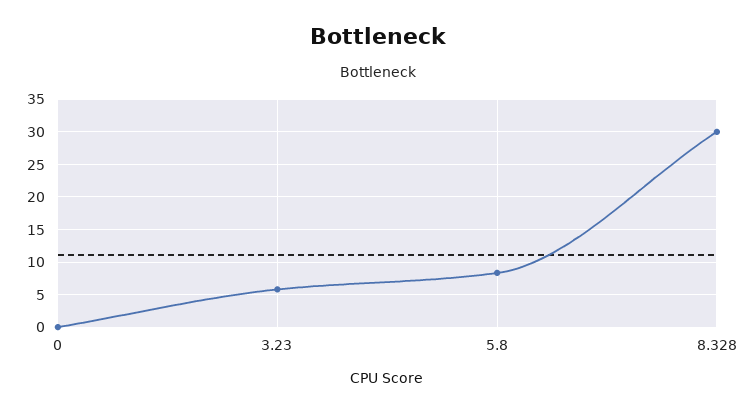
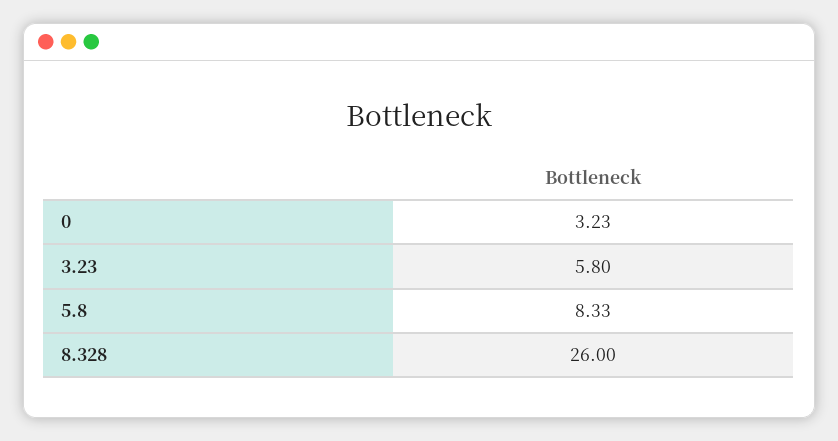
0: 0 -> 3.23
8.328: 30 -> 26

